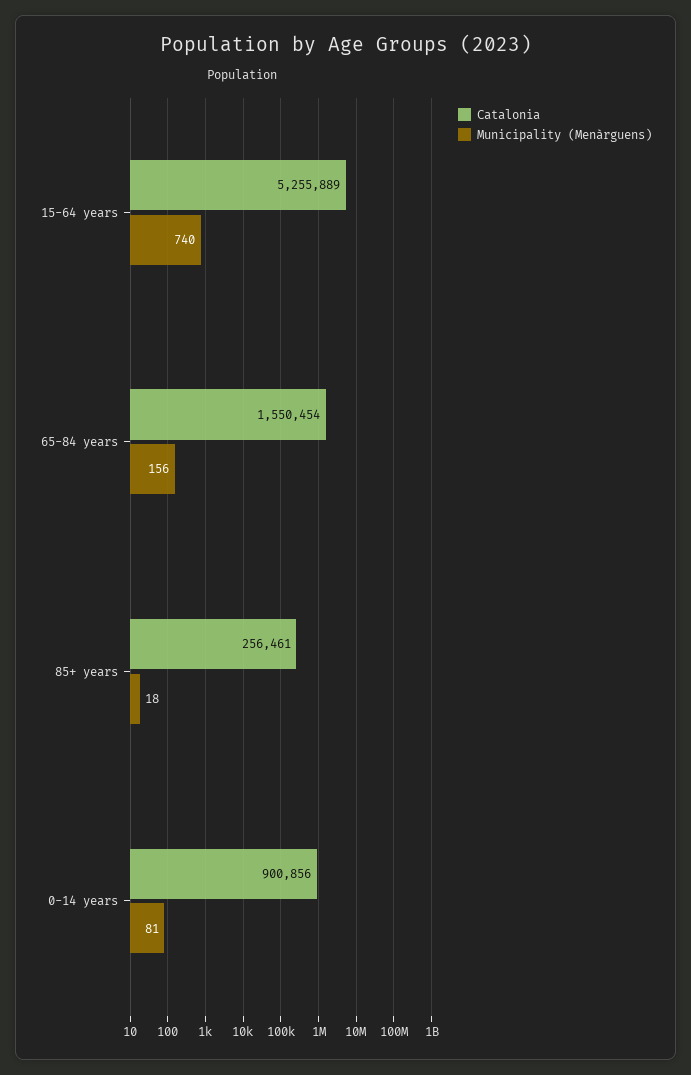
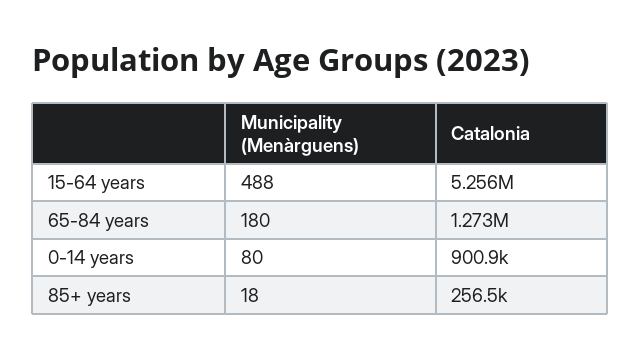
Municipality (Menàrguens), 15-64 years: 740 -> 488
Catalonia, 65-84 years: 1550454 -> 1273000
Municipality (Menàrguens), 65-84 years: 156 -> 180
Municipality (Menàrguens), 0-14 years: 81 -> 80

